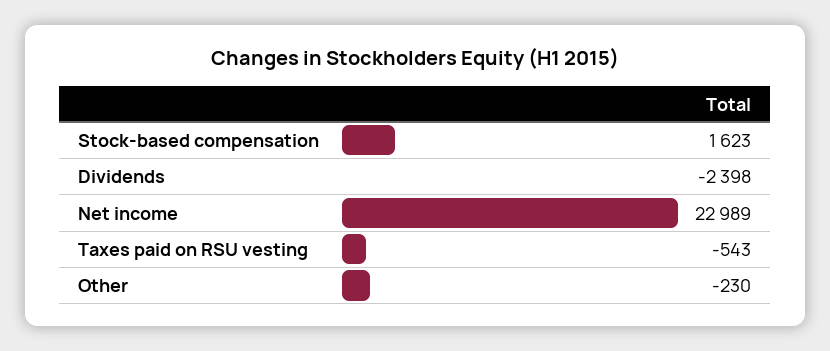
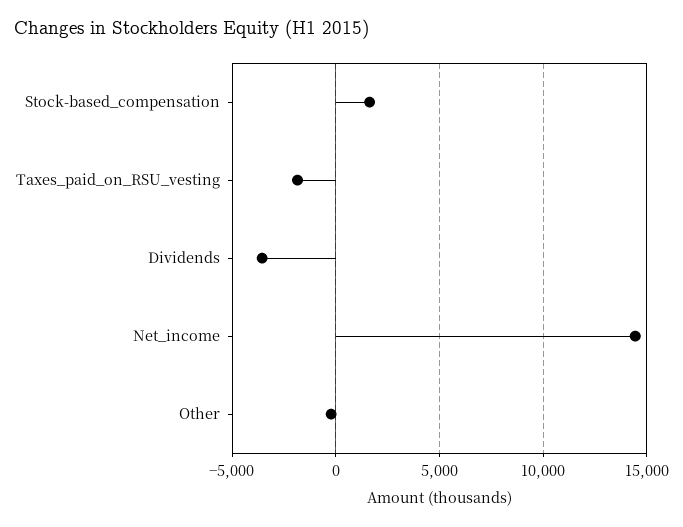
Dividends: -2398 -> -3500
Net income: 22989 -> 14500
Taxes paid on RSU vesting: -543 -> -2000

